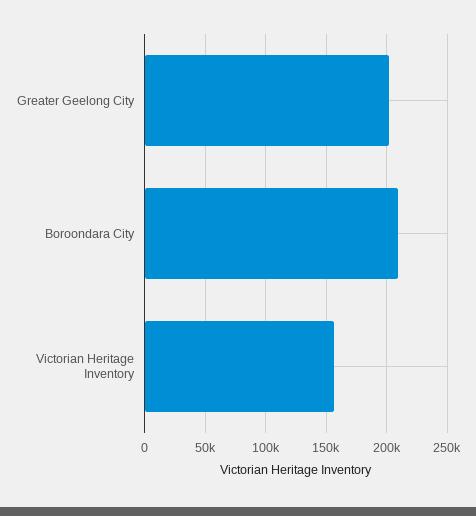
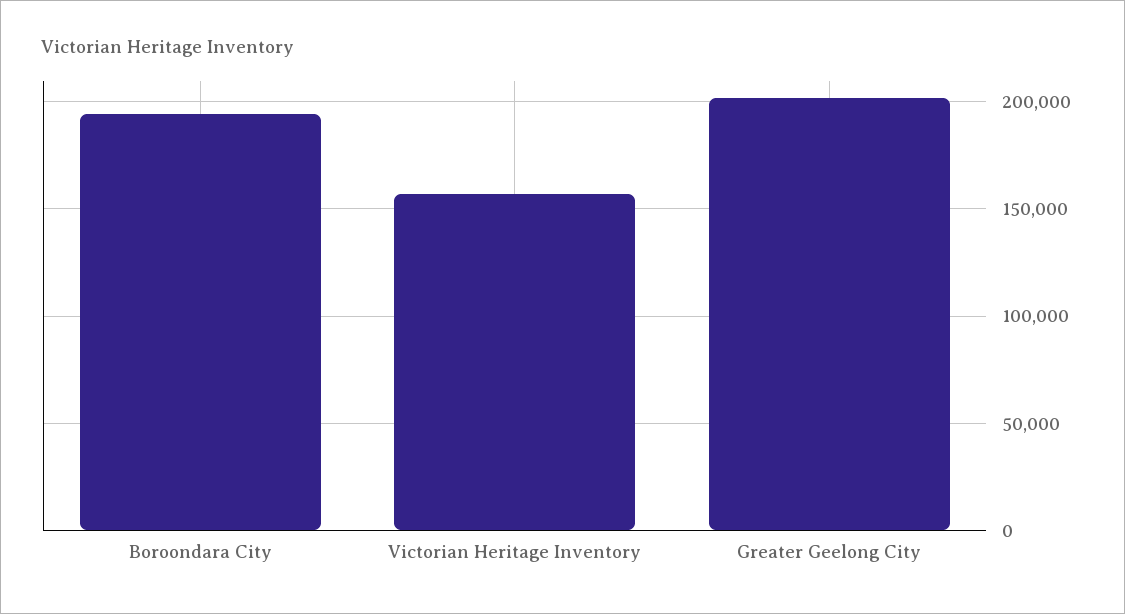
Boroondara City: 210000 -> 195000

